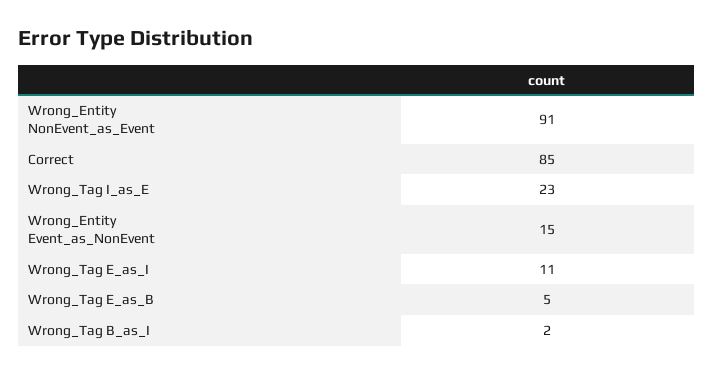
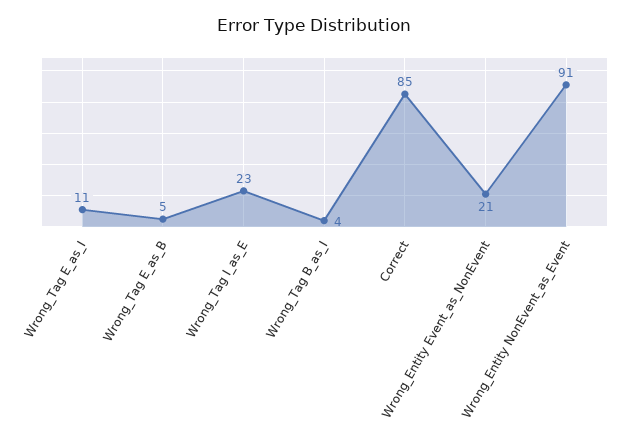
Wrong_Entity Event_as_NonEvent: 15 -> 21
Wrong_Tag B_as_I: 2 -> 4

